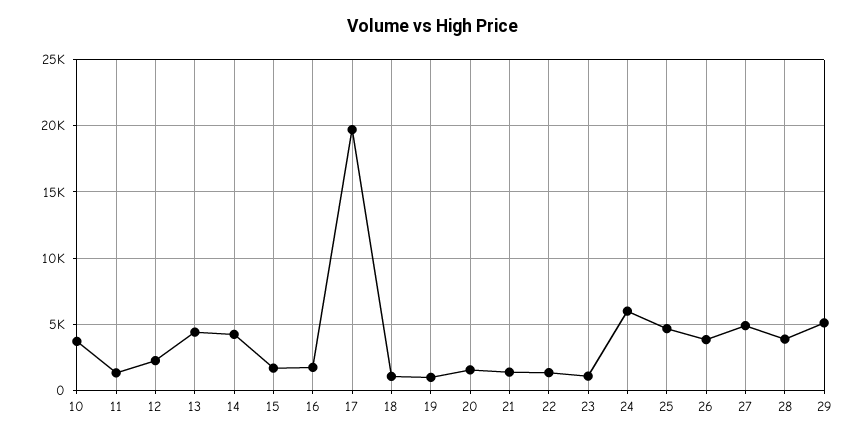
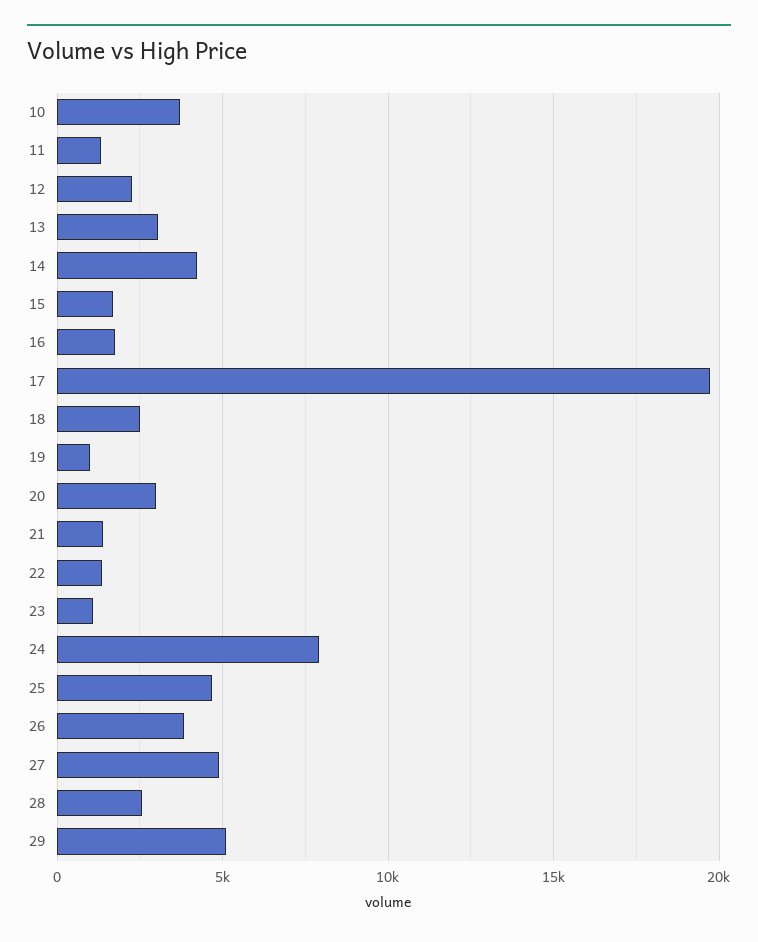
13: 4500 -> 3000
18: 1000 -> 2500
20: 1500 -> 3000
24: 6000 -> 8000
28: 4000 -> 2500

